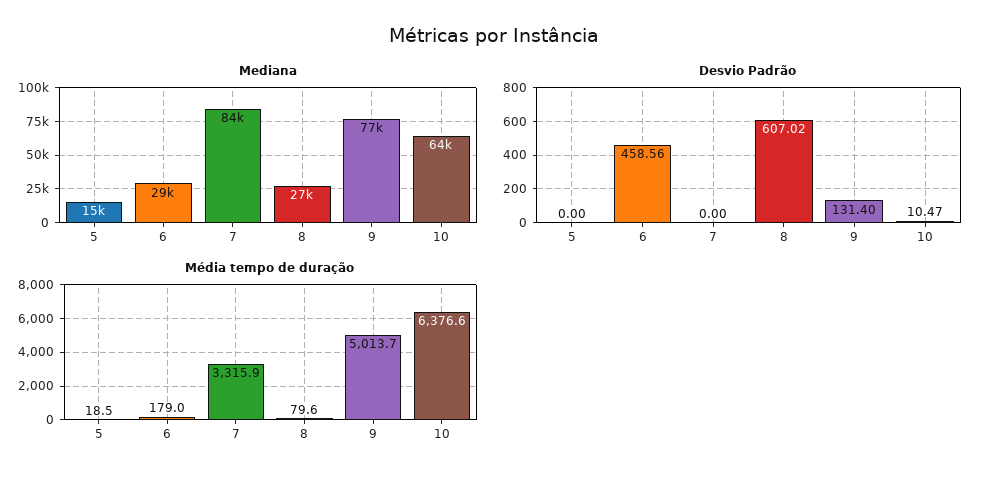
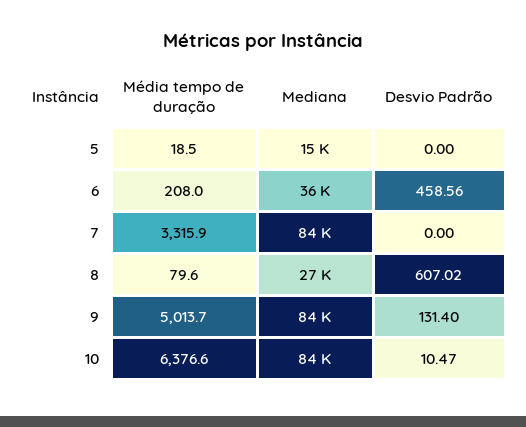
Mediana, 6: 29000 -> 36000
Mediana, 9: 77000 -> 84000
Mediana, 10: 64000 -> 84000
Média tempo de duração, 6: 179 -> 208

